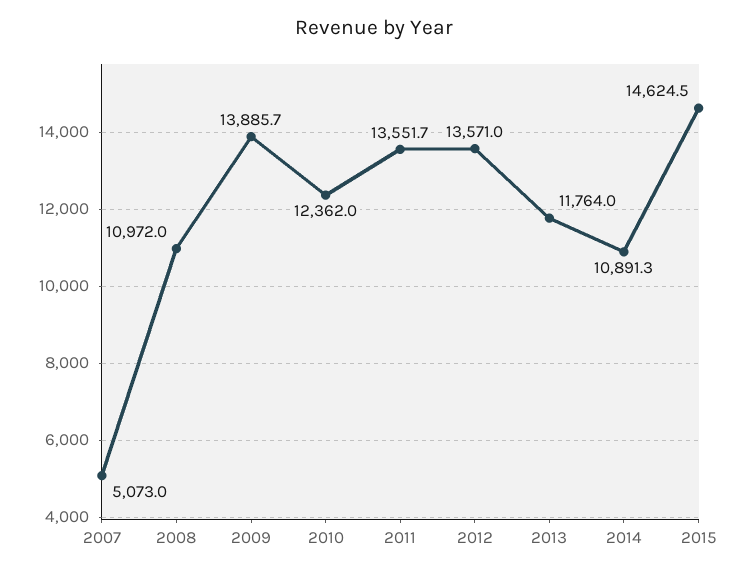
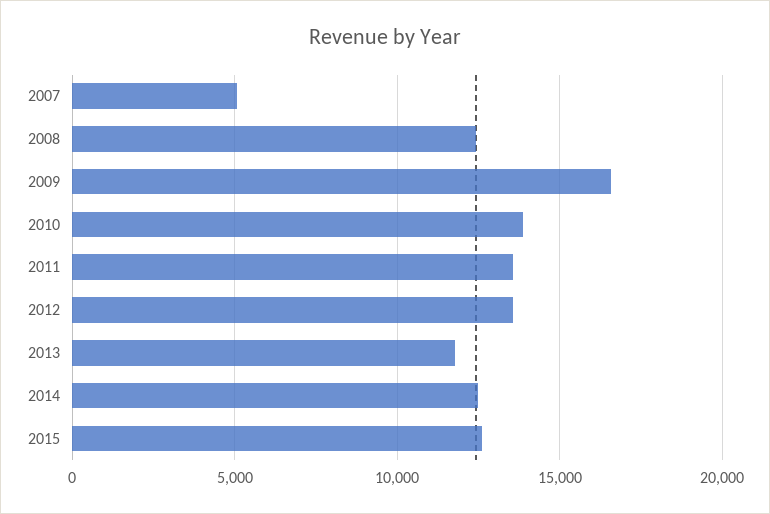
2008: 10972 -> 12500
2009: 13885.7 -> 16500
2010: 12362 -> 14000
2014: 10891.3 -> 12500
2015: 14624.5 -> 12500

